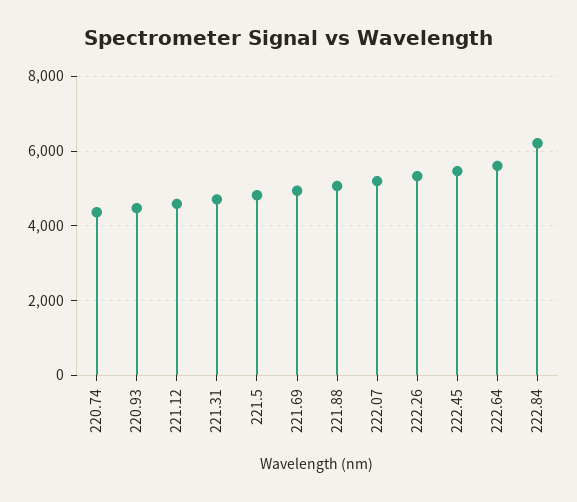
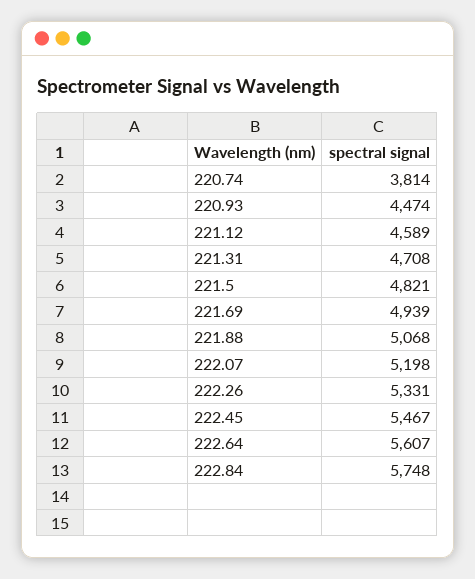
220.74: 4400 -> 3814
222.84: 6200 -> 5748

